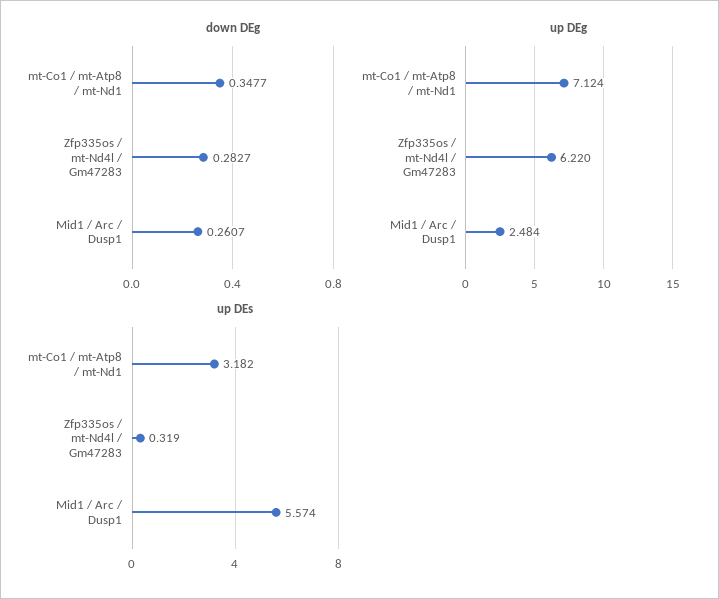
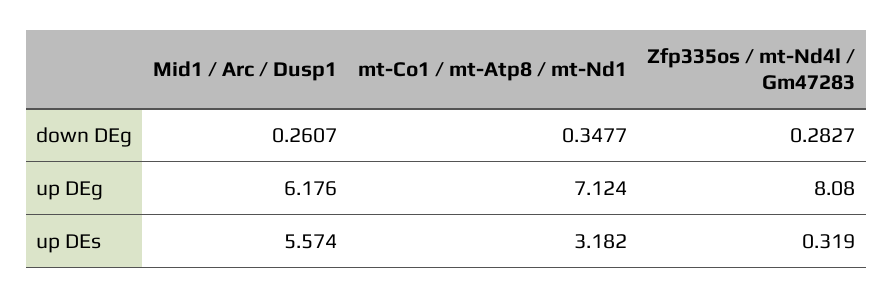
up DEg, Zfp335os / mt-Nd4l / Gm47283: 6.22 -> 8.08
up DEg, Mid1 / Arc / Dusp1: 2.484 -> 6.176

